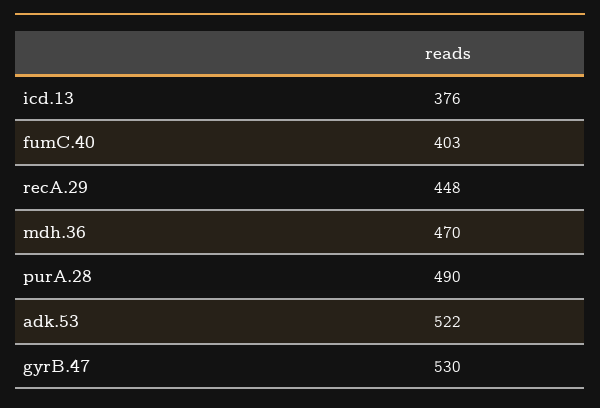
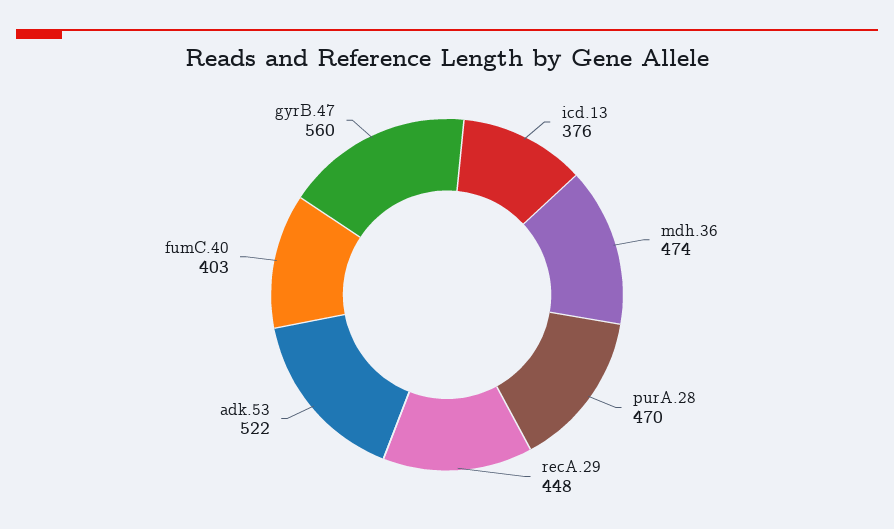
mdh.36: 470 -> 474
purA.28: 490 -> 470
gyrB.47: 530 -> 560

